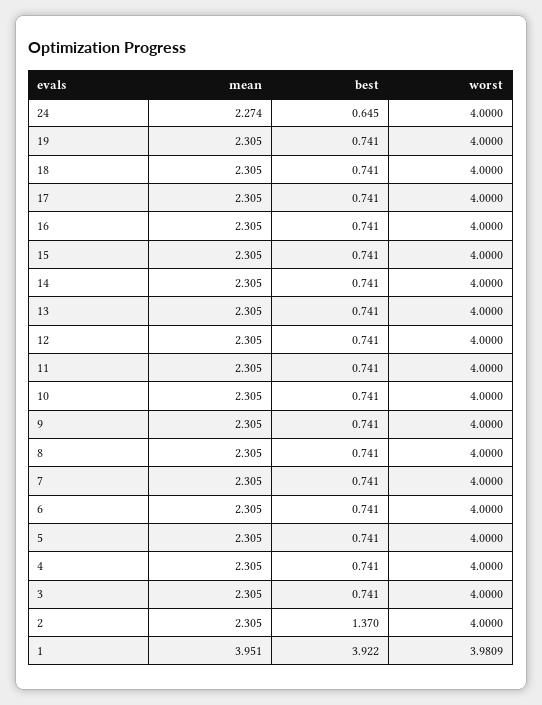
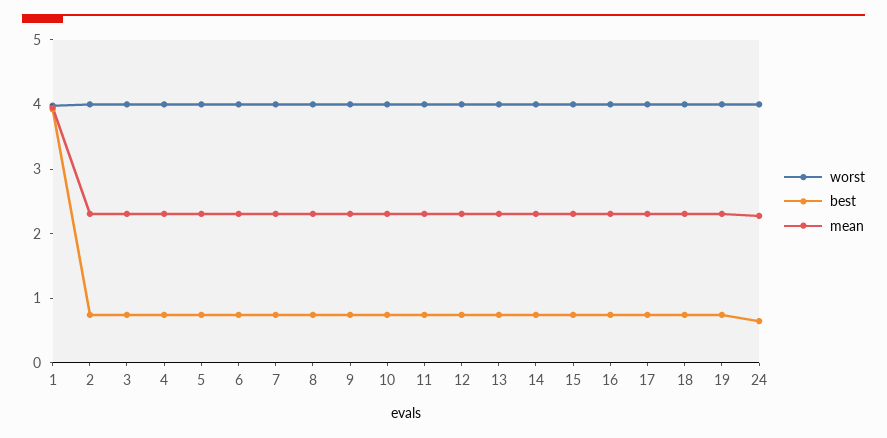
best, 2: 1.37 -> 0.8

